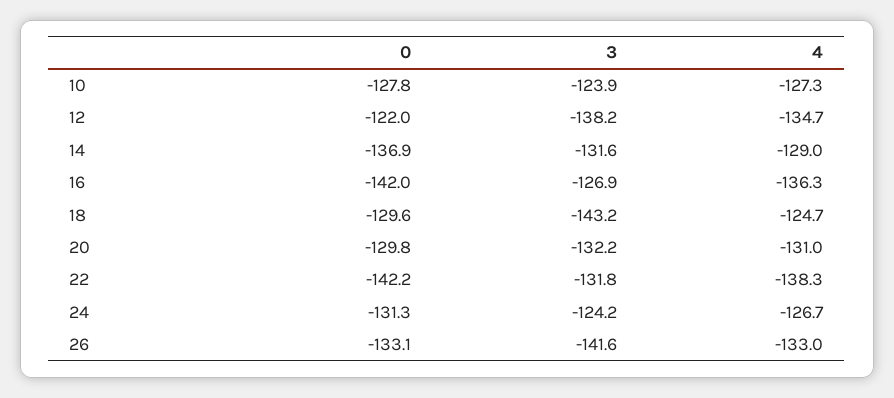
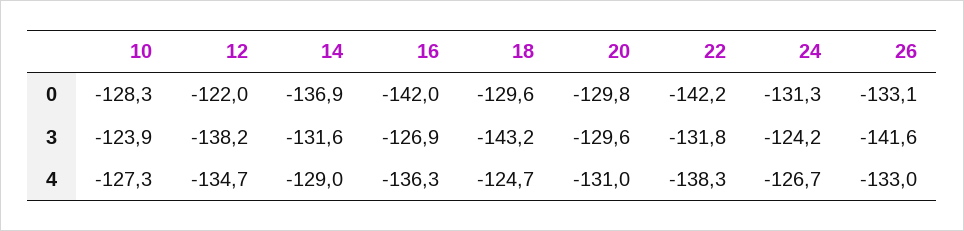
0, 10: -127.8 -> -128.3
3, 20: -132.2 -> -129.6

